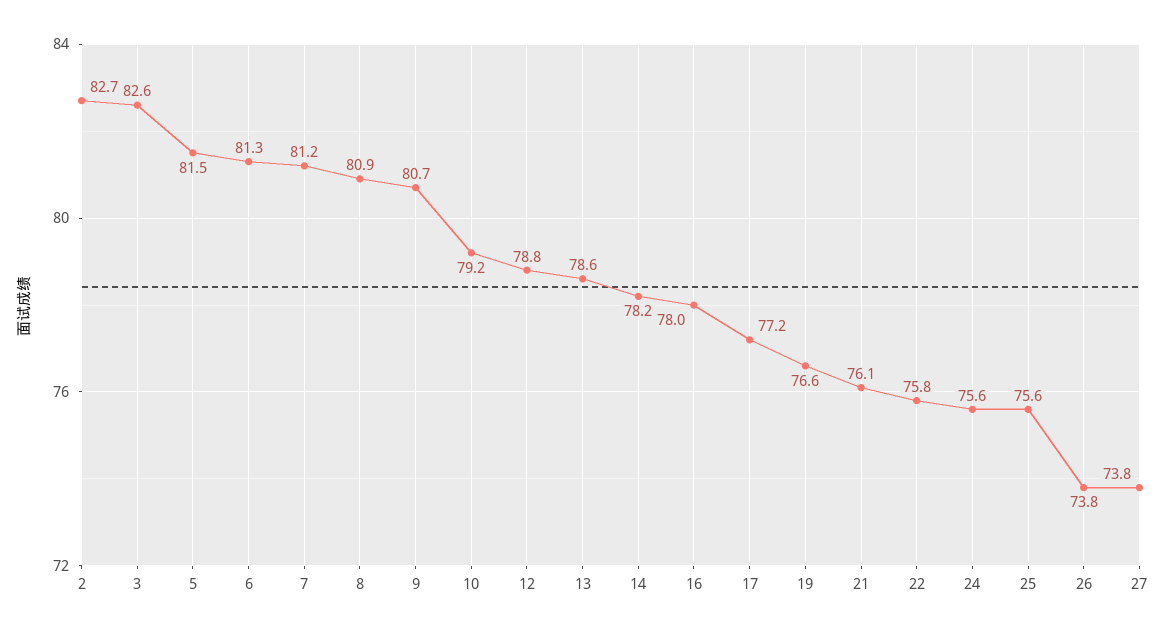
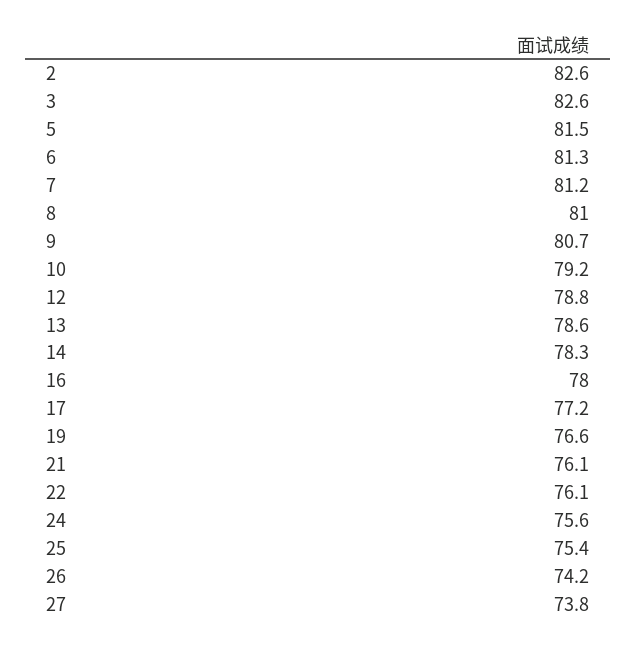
2: 82.7 -> 82.6
8: 80.9 -> 81
14: 78.2 -> 78.3
22: 75.8 -> 76.1
25: 75.6 -> 75.4
26: 73.8 -> 74.2

